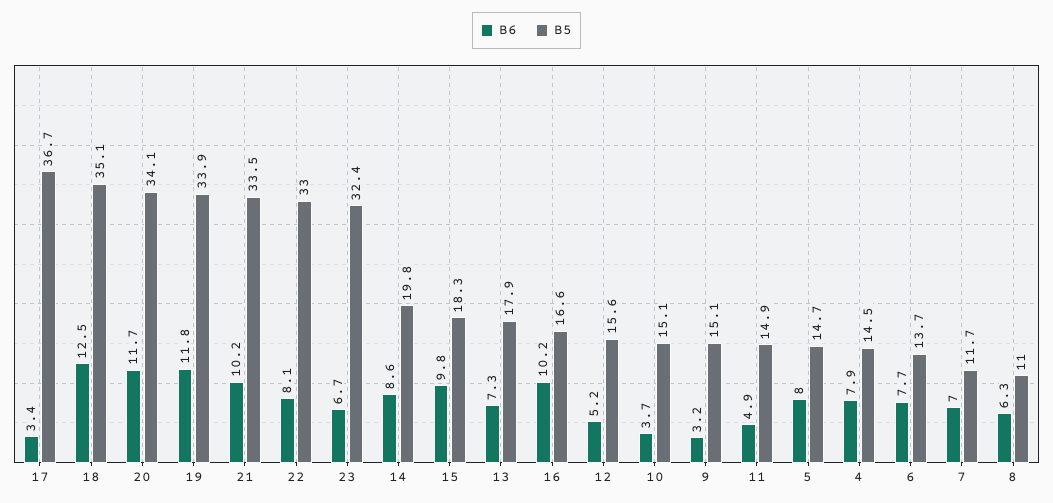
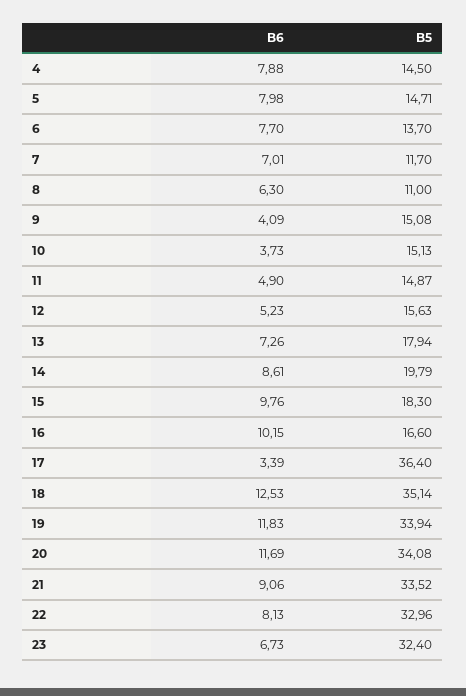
B5, 17: 36.7 -> 36.4
B6, 21: 10.2 -> 9.06
B6, 9: 3.2 -> 4.09

